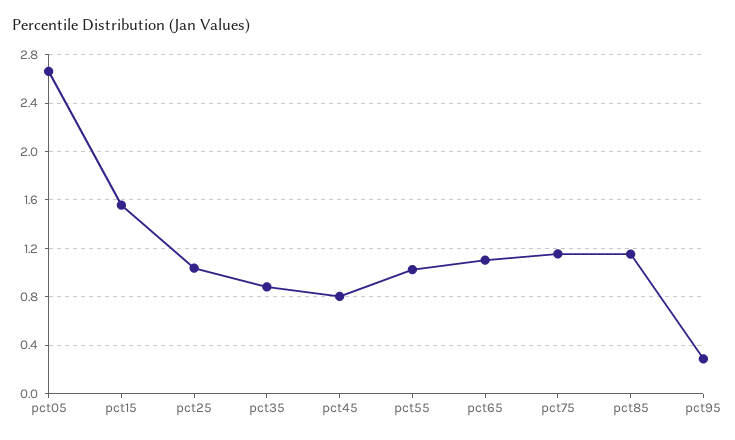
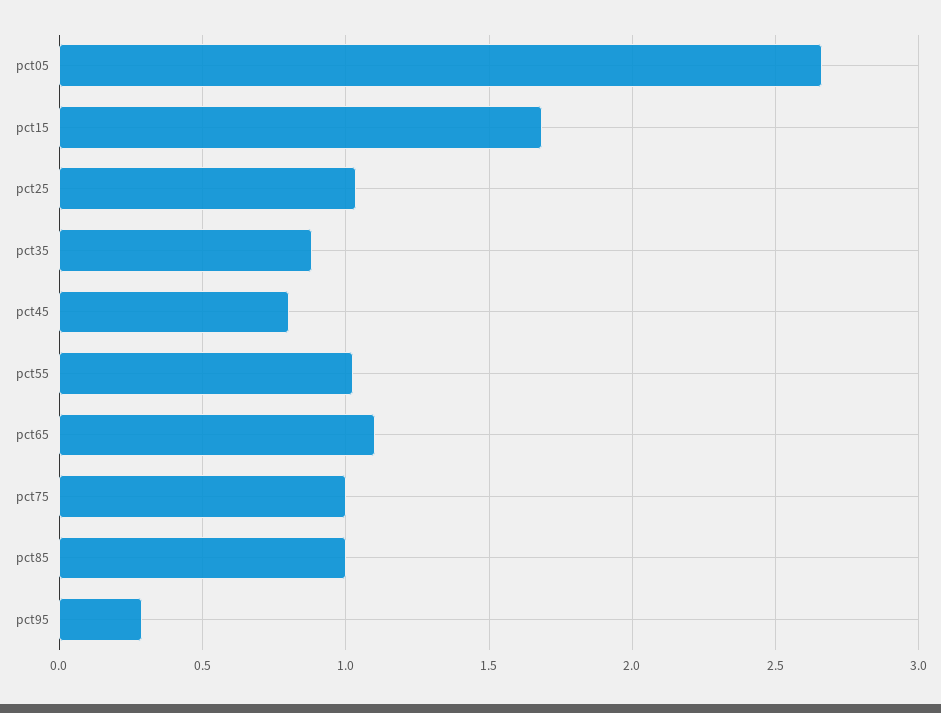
pct15: 1.55 -> 1.7
pct75: 1.15 -> 1
pct85: 1.15 -> 1

